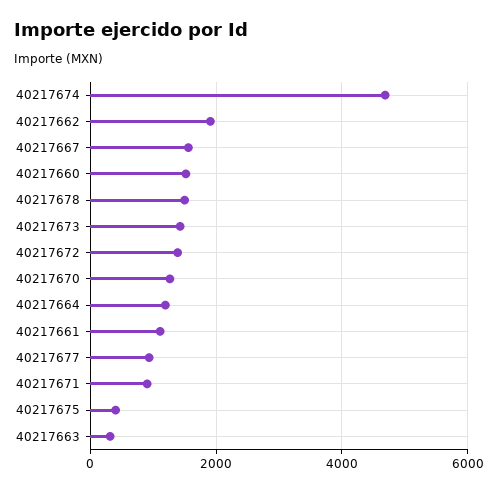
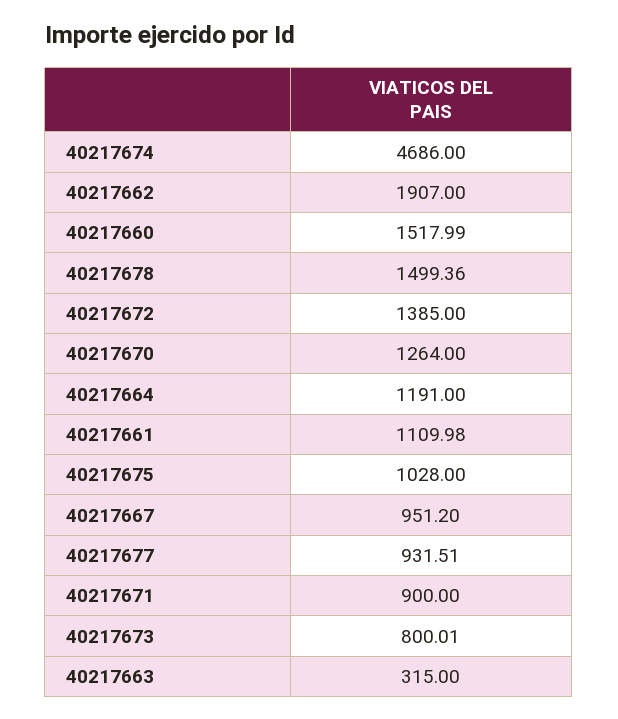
40217667: 1600 -> 951.2
40217673: 1400 -> 800.01
40217675: 400 -> 1028

